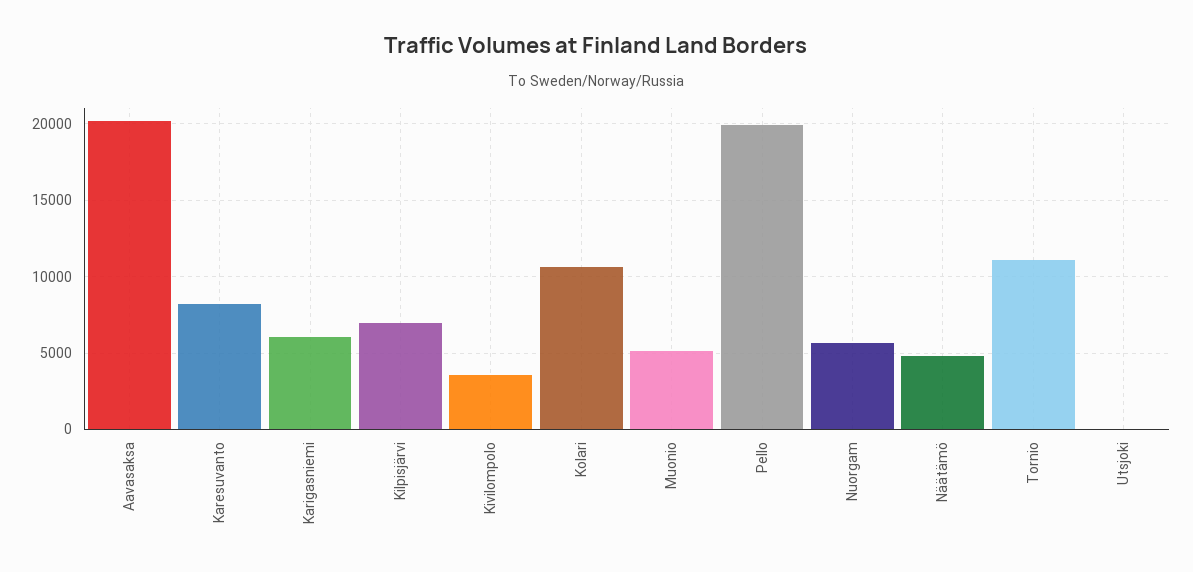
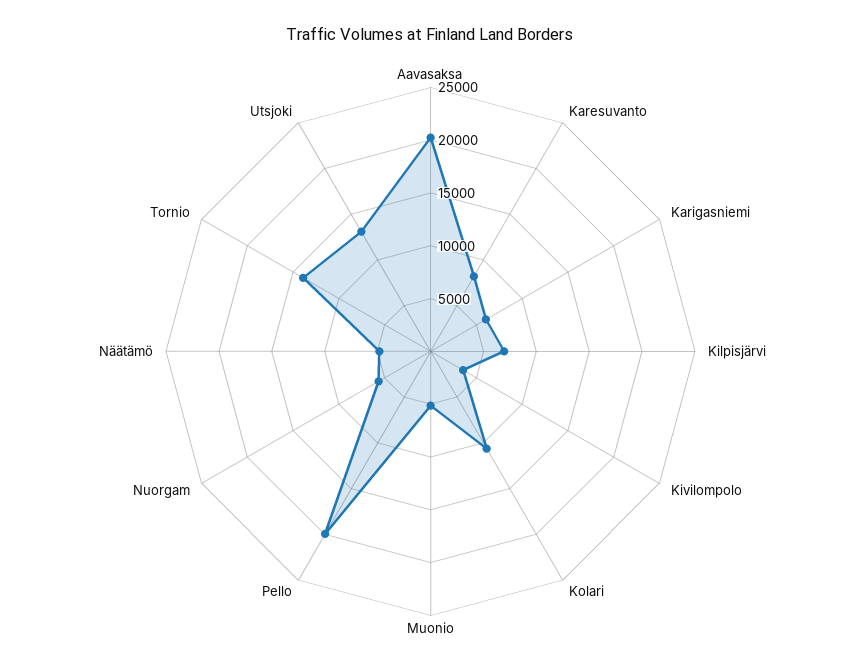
Tornio: 11000 -> 14000
Utsjoki: 0 -> 13000

